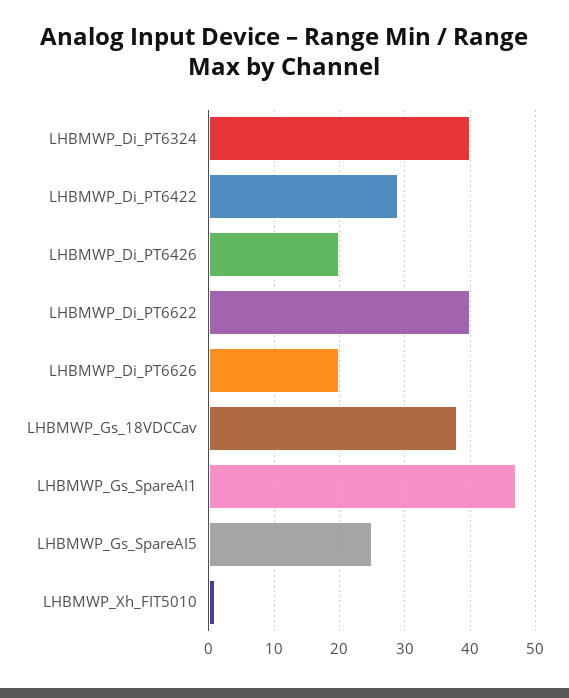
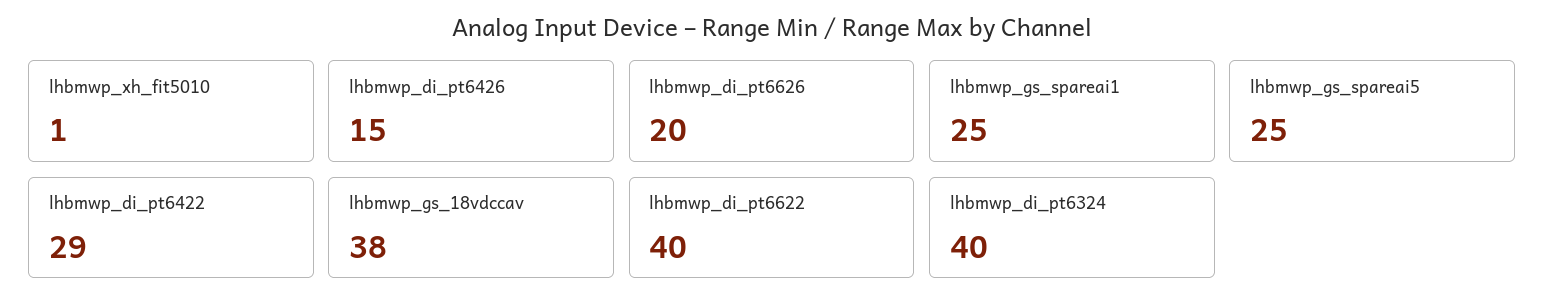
LHBMWP_Di_PT6426: 20 -> 15
LHBMWP_Gs_SpareAI1: 47 -> 25

